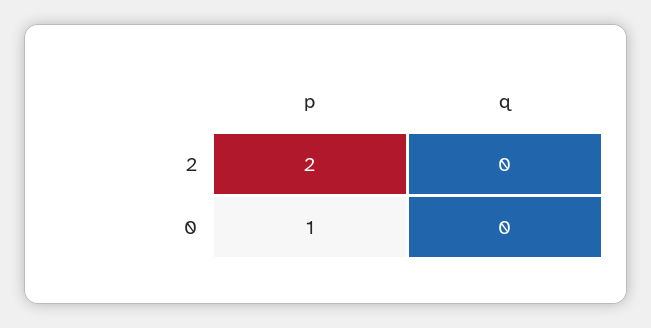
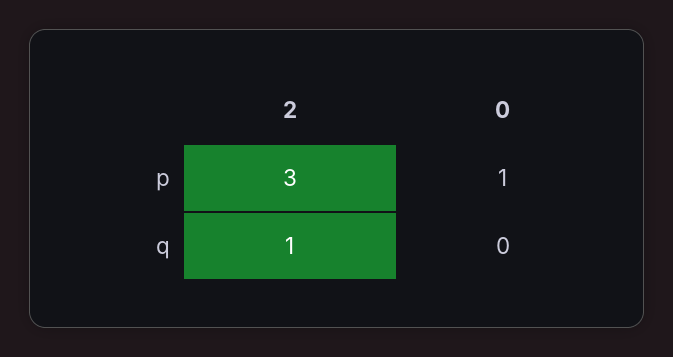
p, 2: 2 -> 3
q, 2: 0 -> 1

